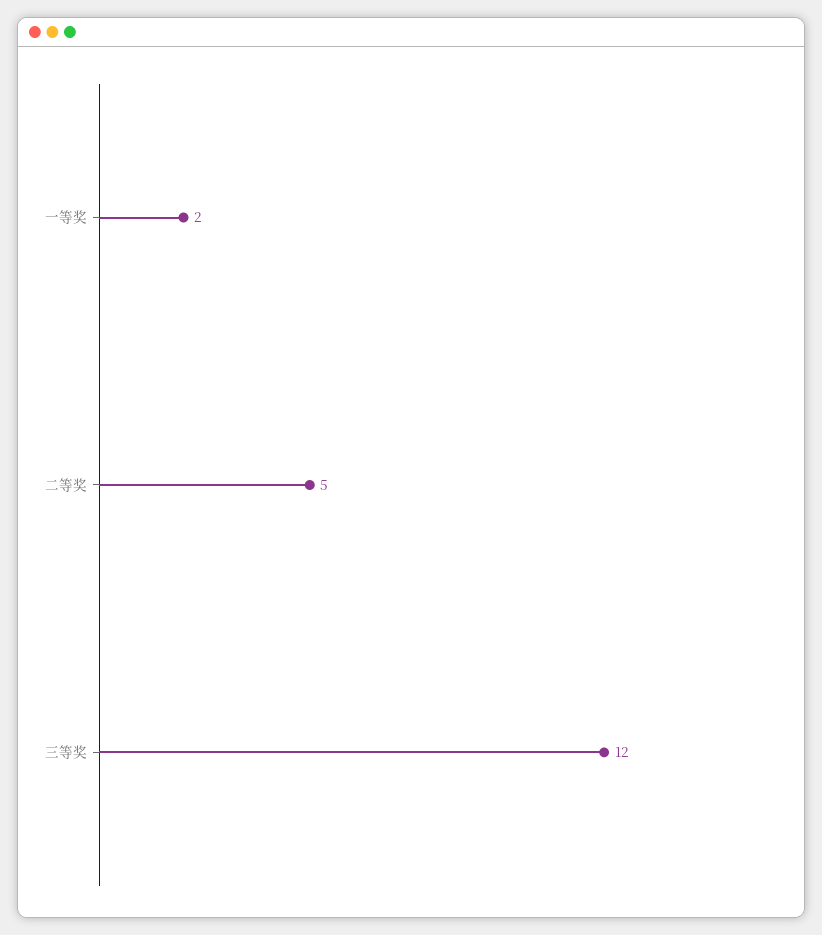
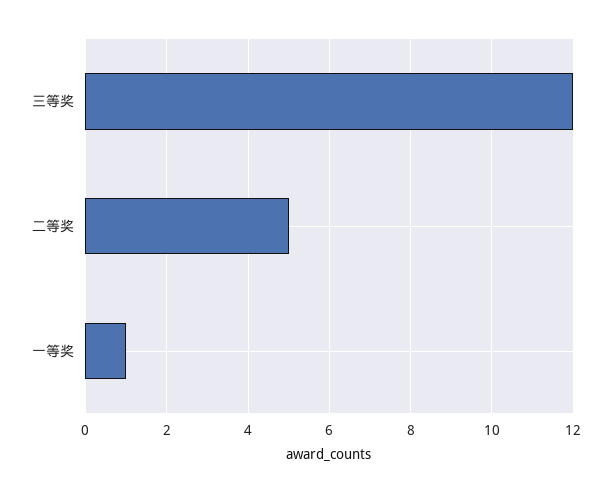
一等奖: 2 -> 1

